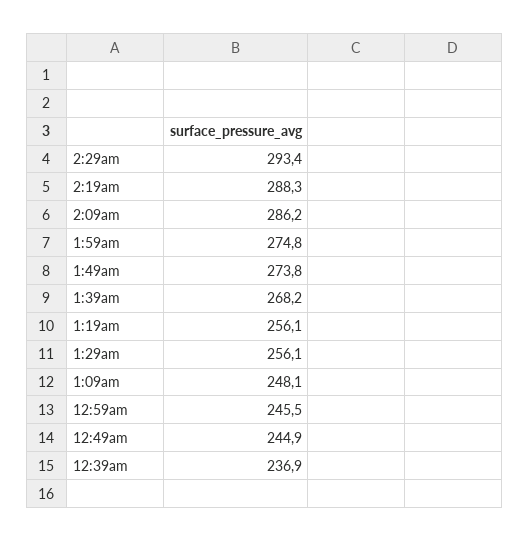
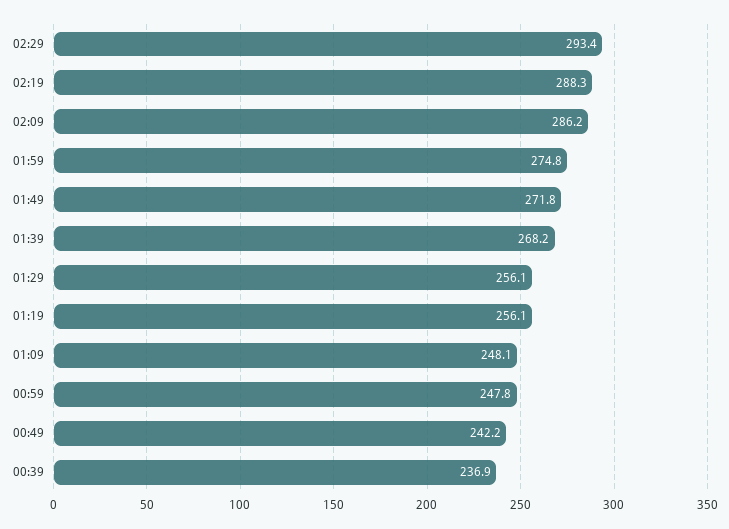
1:49am: 273.8 -> 271.8
12:59am: 245.5 -> 247.8
12:49am: 244.9 -> 242.2

